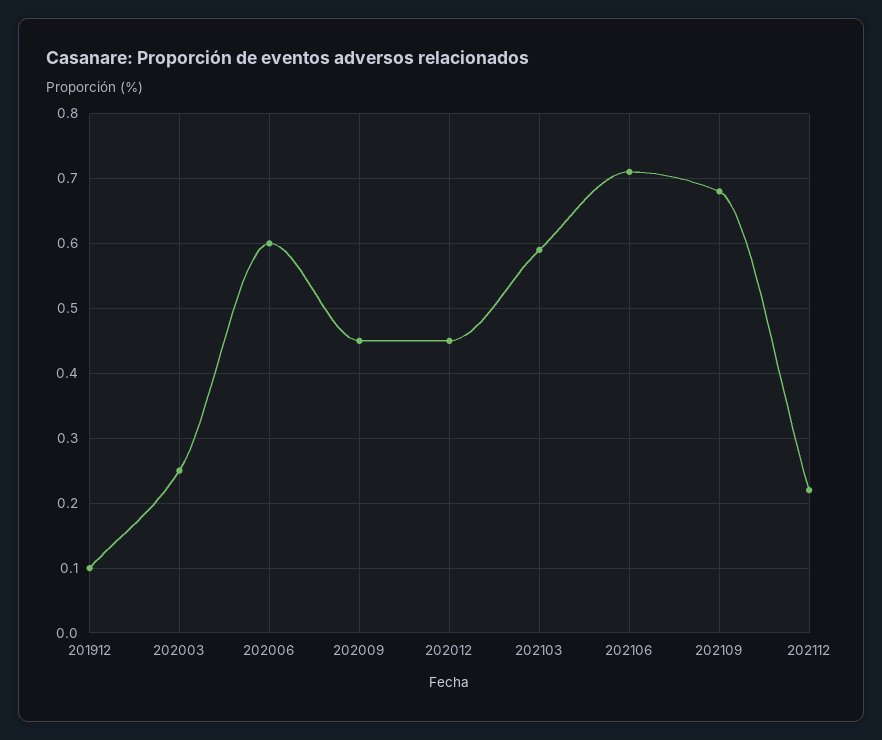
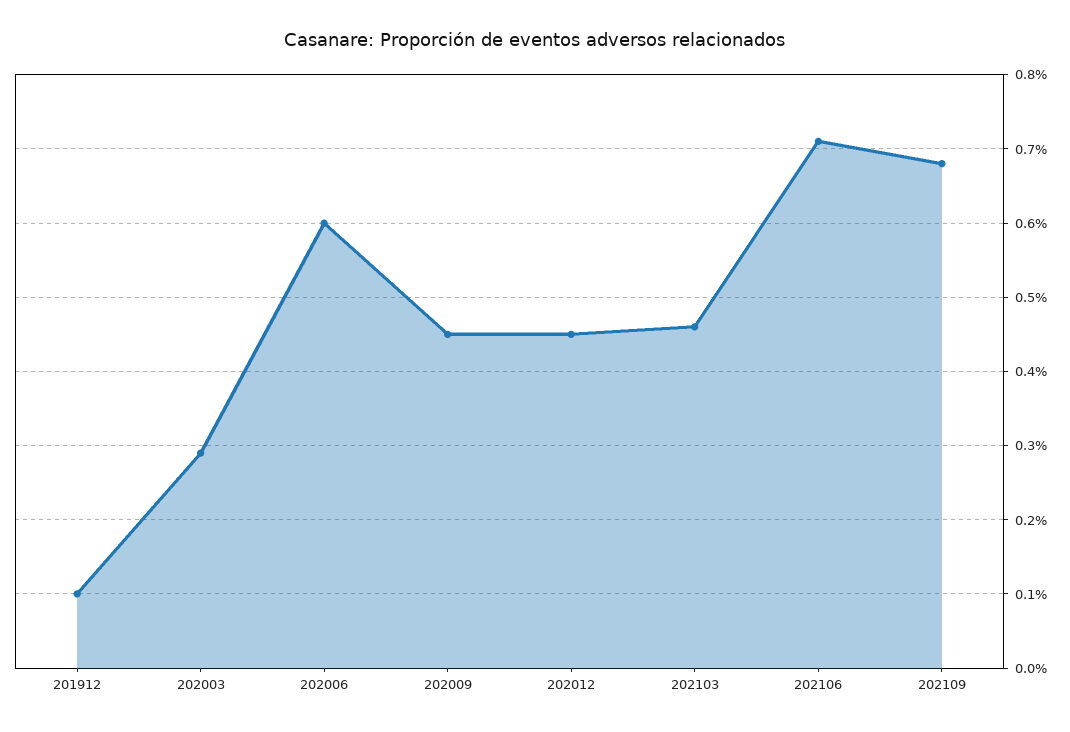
202003: 0.25 -> 0.29
202103: 0.59 -> 0.46
202112: 0.22 -> none

